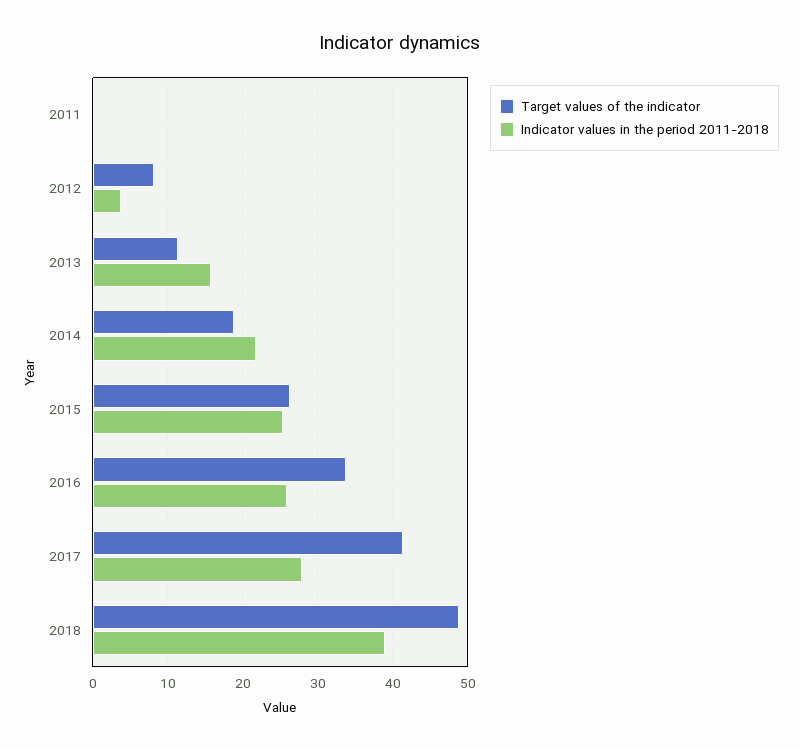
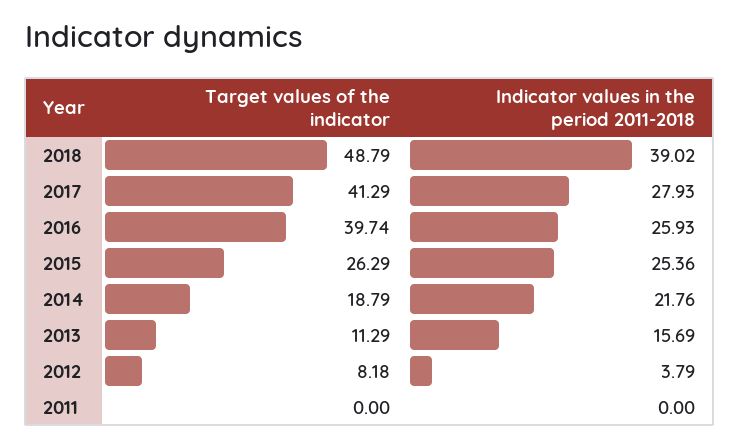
Target values of the indicator, 2016: 34 -> 39.74

